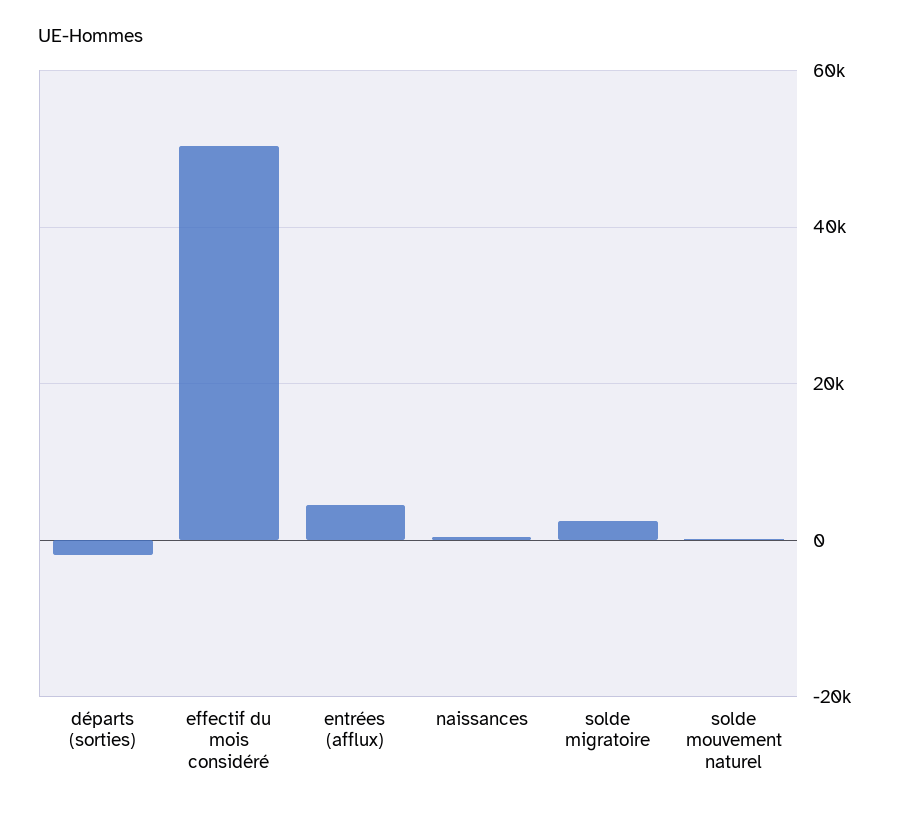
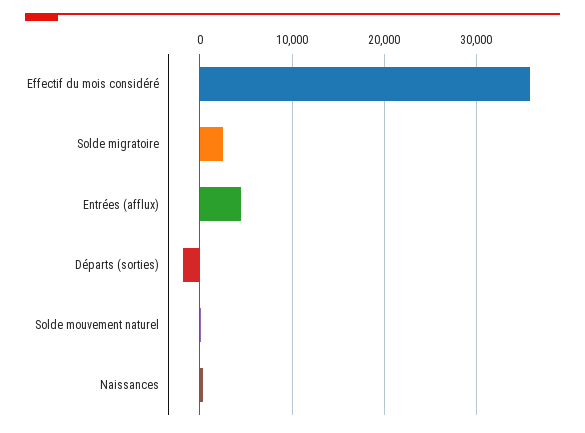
effectif du mois considéré: 50000 -> 36000

